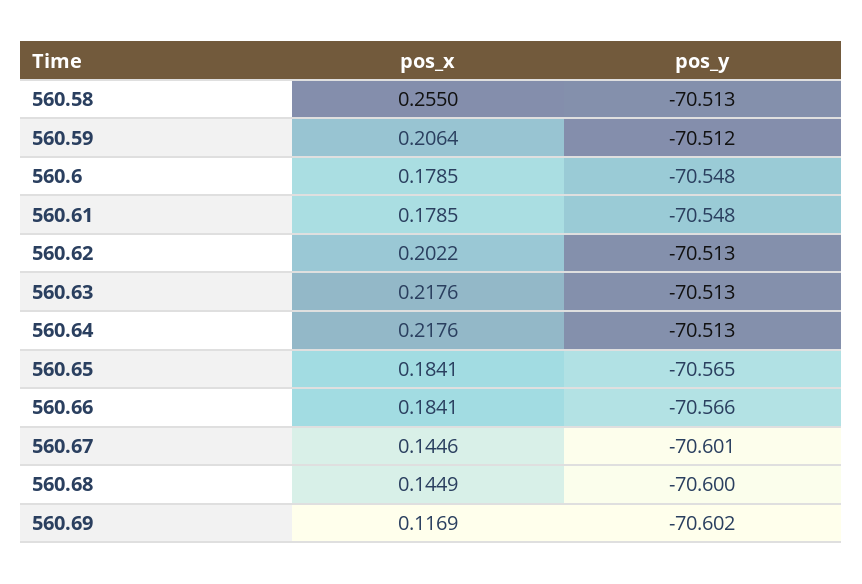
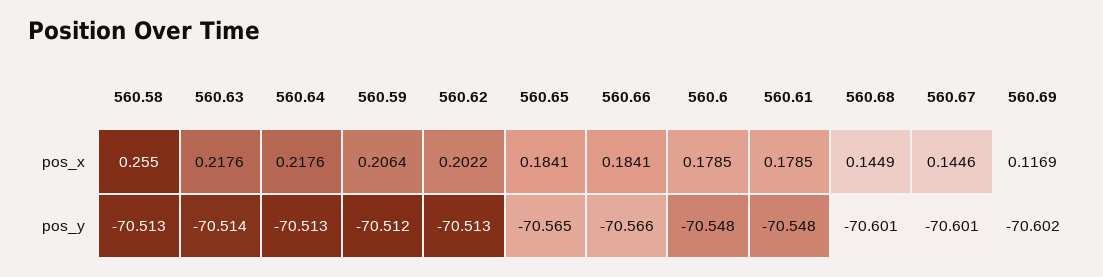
pos_y, 560.63: -70.513 -> -70.514
pos_y, 560.68: -70.6 -> -70.601

